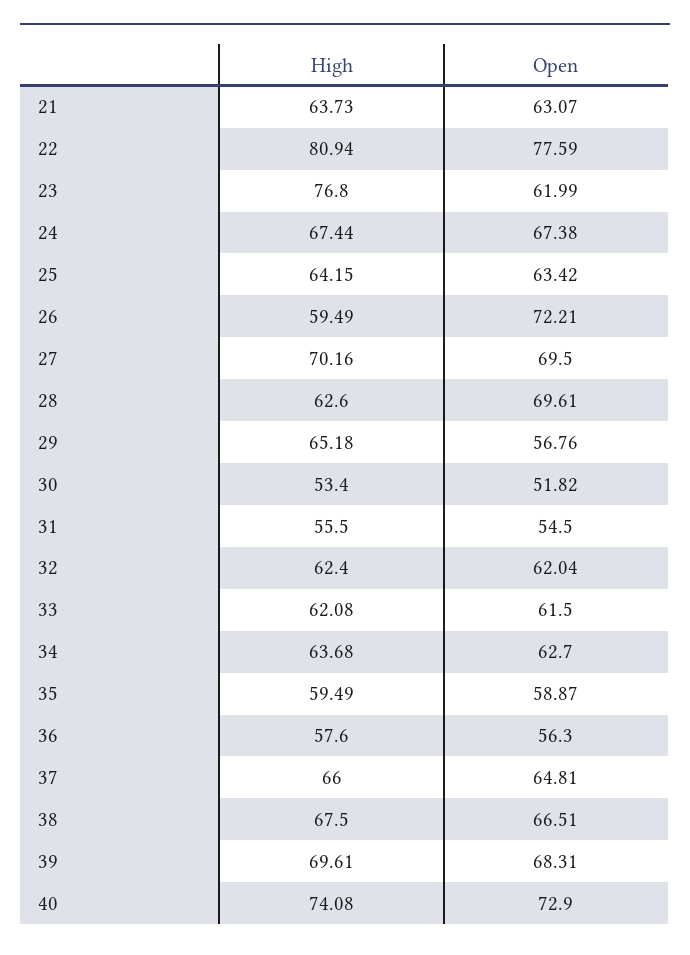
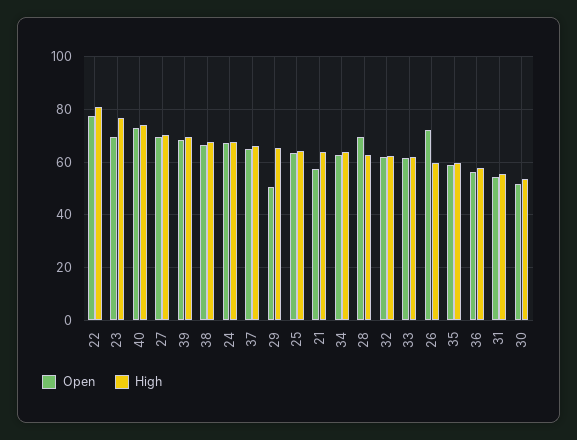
Open, 21: 63.07 -> 57.5
Open, 23: 61.99 -> 70
Open, 29: 56.76 -> 50

